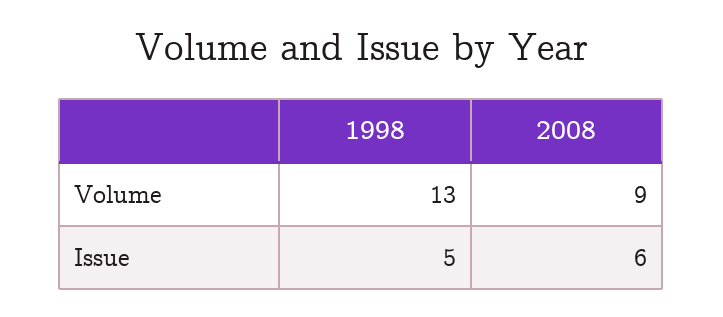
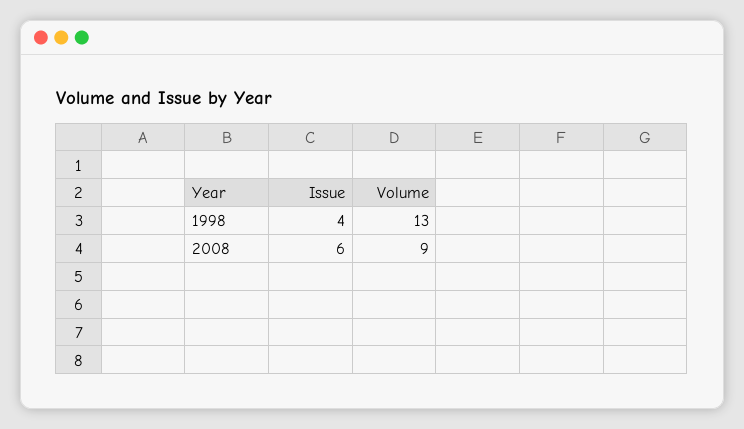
1998, Issue: 5 -> 4

